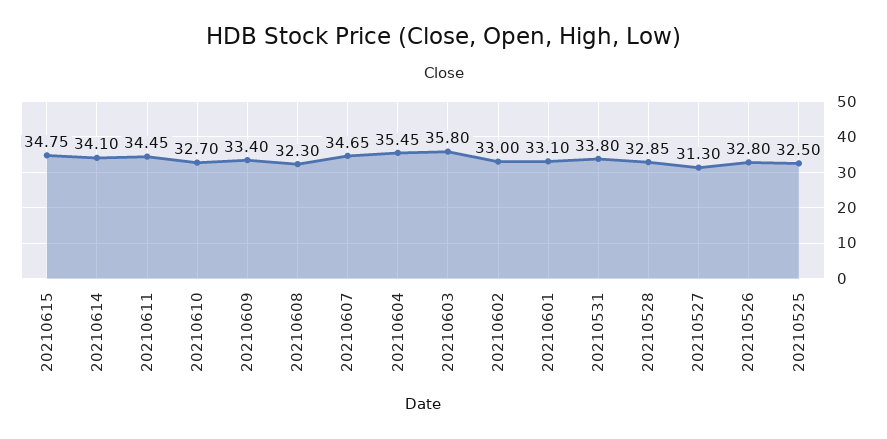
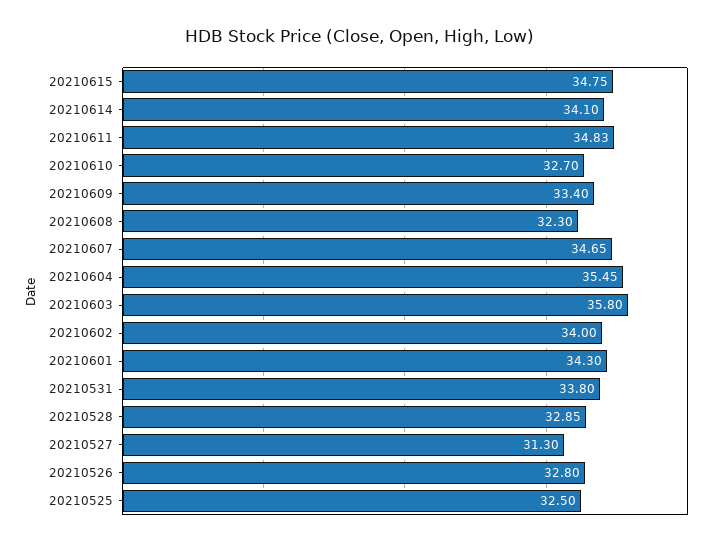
20210611: 34.45 -> 34.83
20210602: 33 -> 34
20210601: 33.1 -> 34.3

